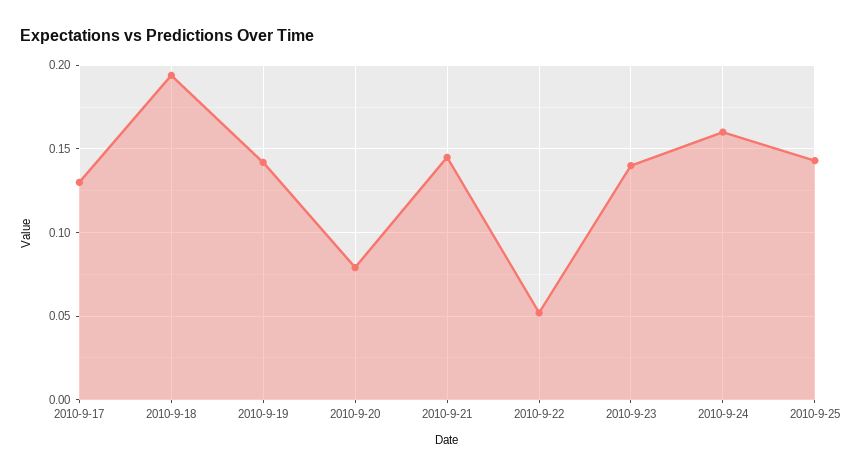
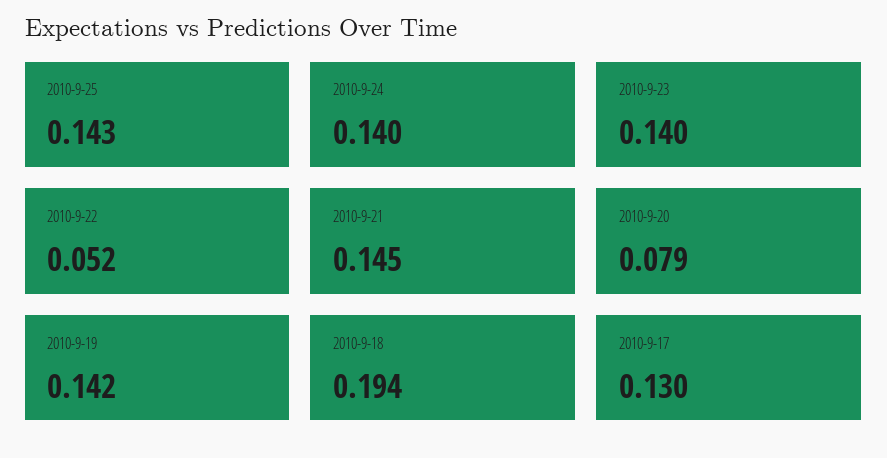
2010-9-24: 0.16 -> 0.14

